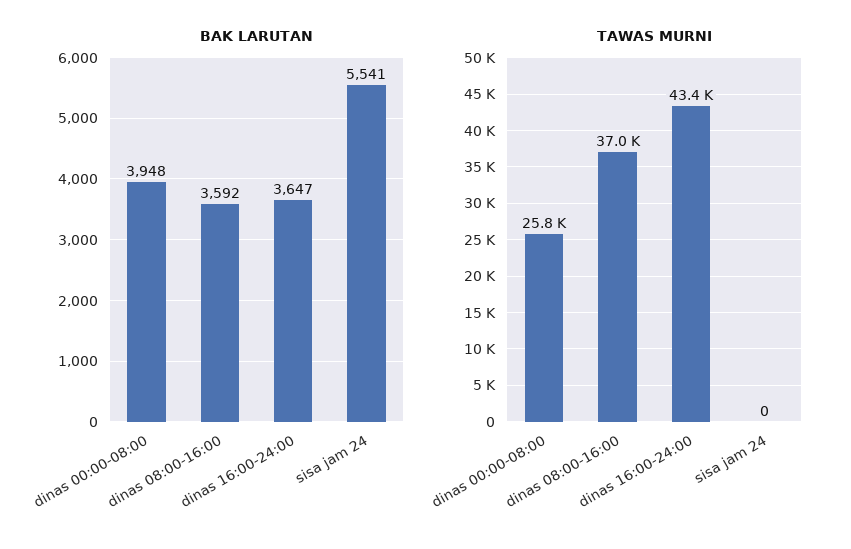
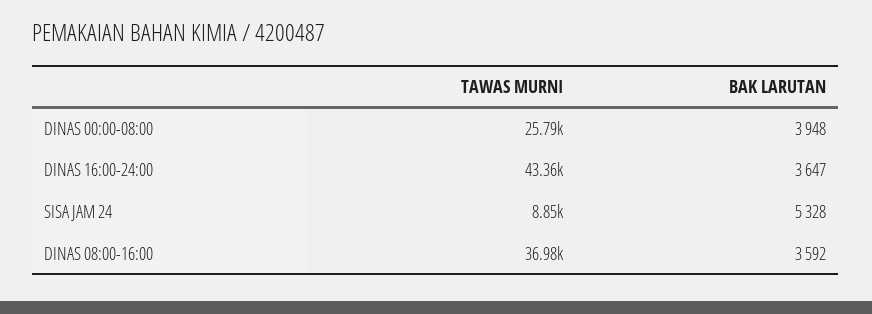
BAK LARUTAN, sisa jam 24: 5541 -> 5328
TAWAS MURNI, sisa jam 24: 0 -> 8850

